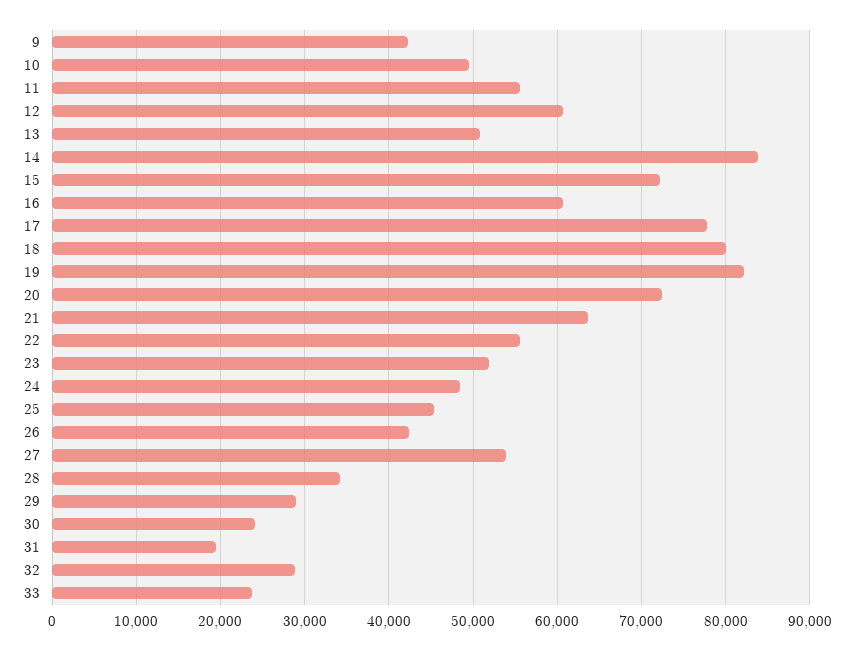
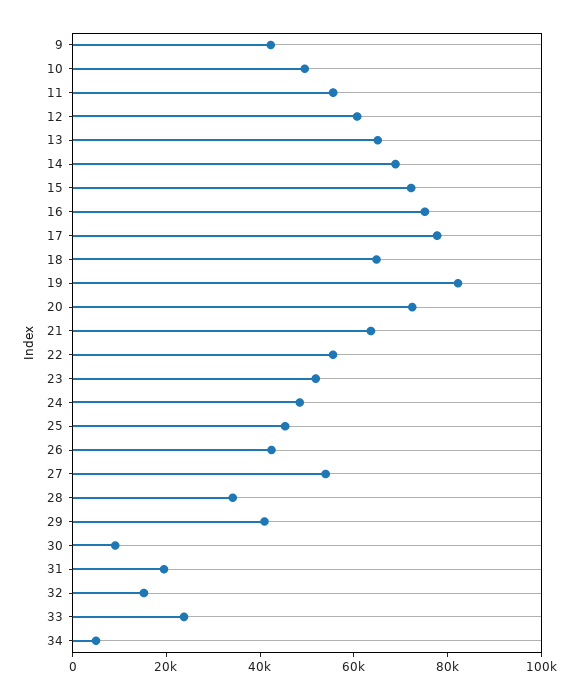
13: 51000 -> 65000
14: 84000 -> 70000
16: 61000 -> 75000
18: 80000 -> 65000
29: 29000 -> 40000
30: 24000 -> 10000
32: 29000 -> 15000
34: none -> 5000

